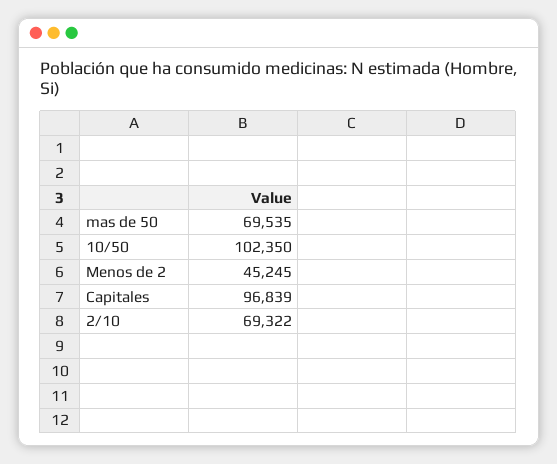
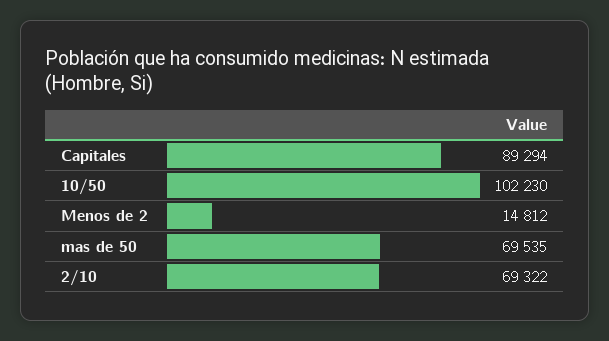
10/50: 102350 -> 102230
Menos de 2: 45245 -> 14812
Capitales: 96839 -> 89294

